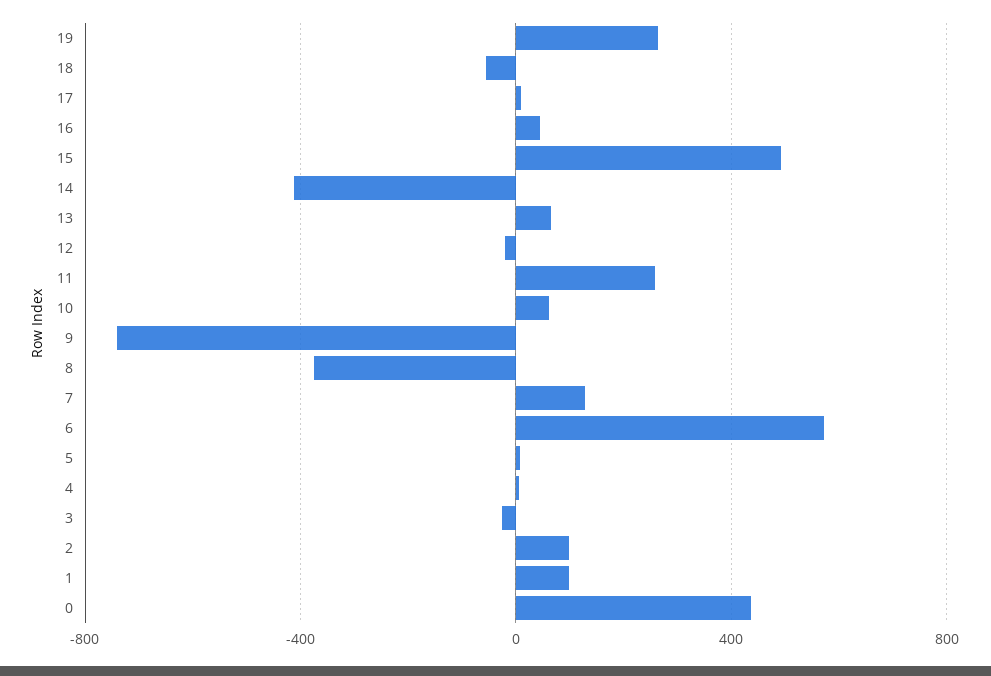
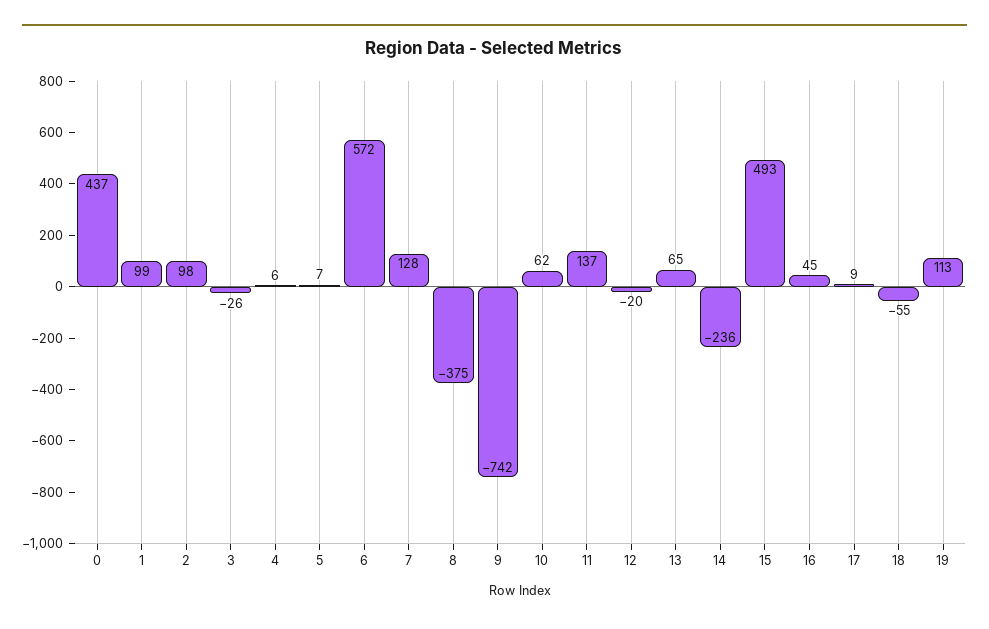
19: 250 -> 113
14: -400 -> -236
11: 250 -> 137

